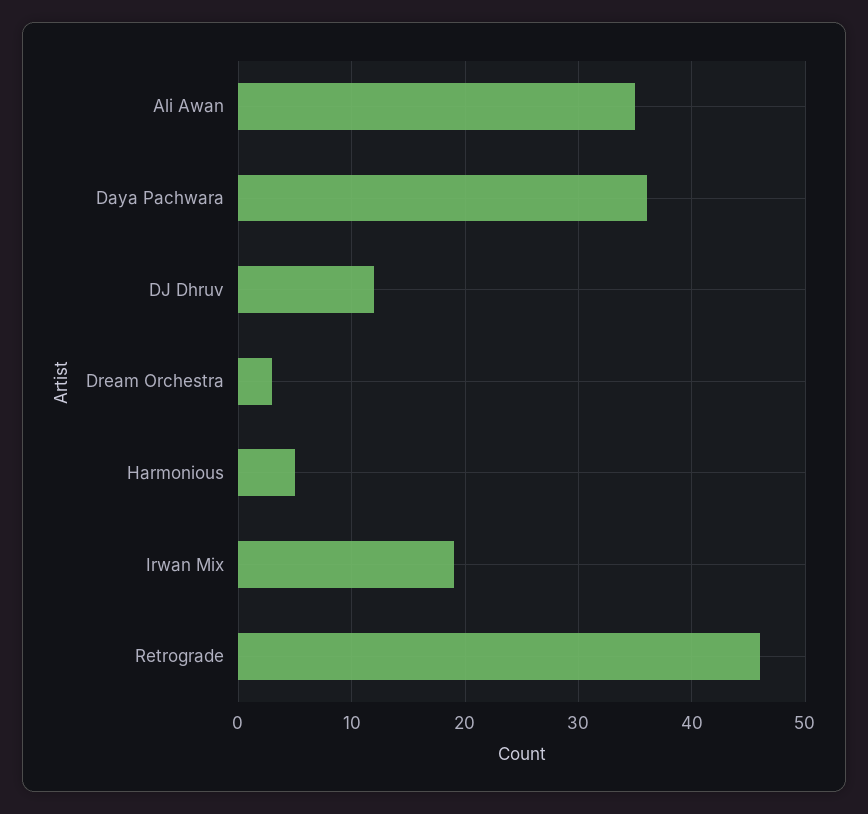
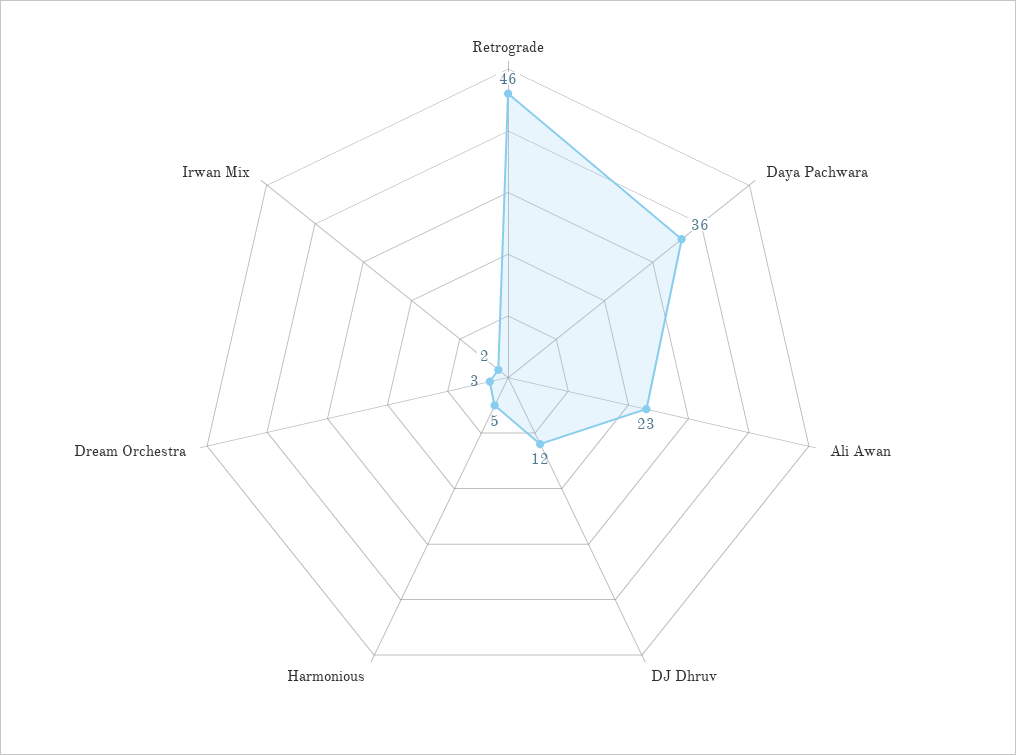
Ali Awan: 35 -> 23
Irwan Mix: 19 -> 2

